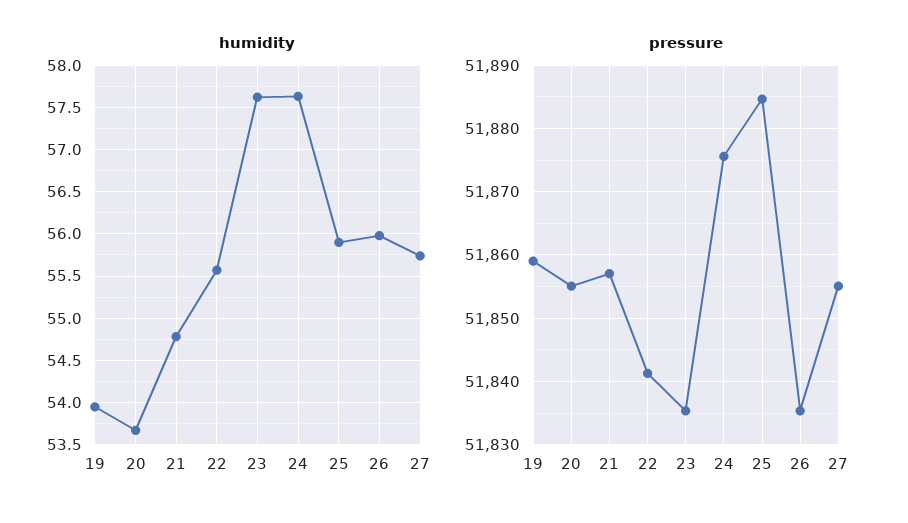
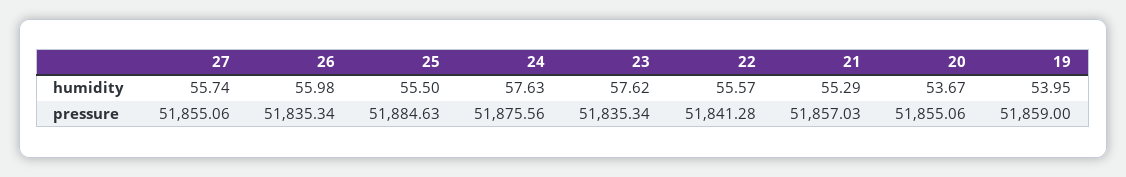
humidity, 21: 54.8 -> 55.29
humidity, 25: 55.9 -> 55.5

